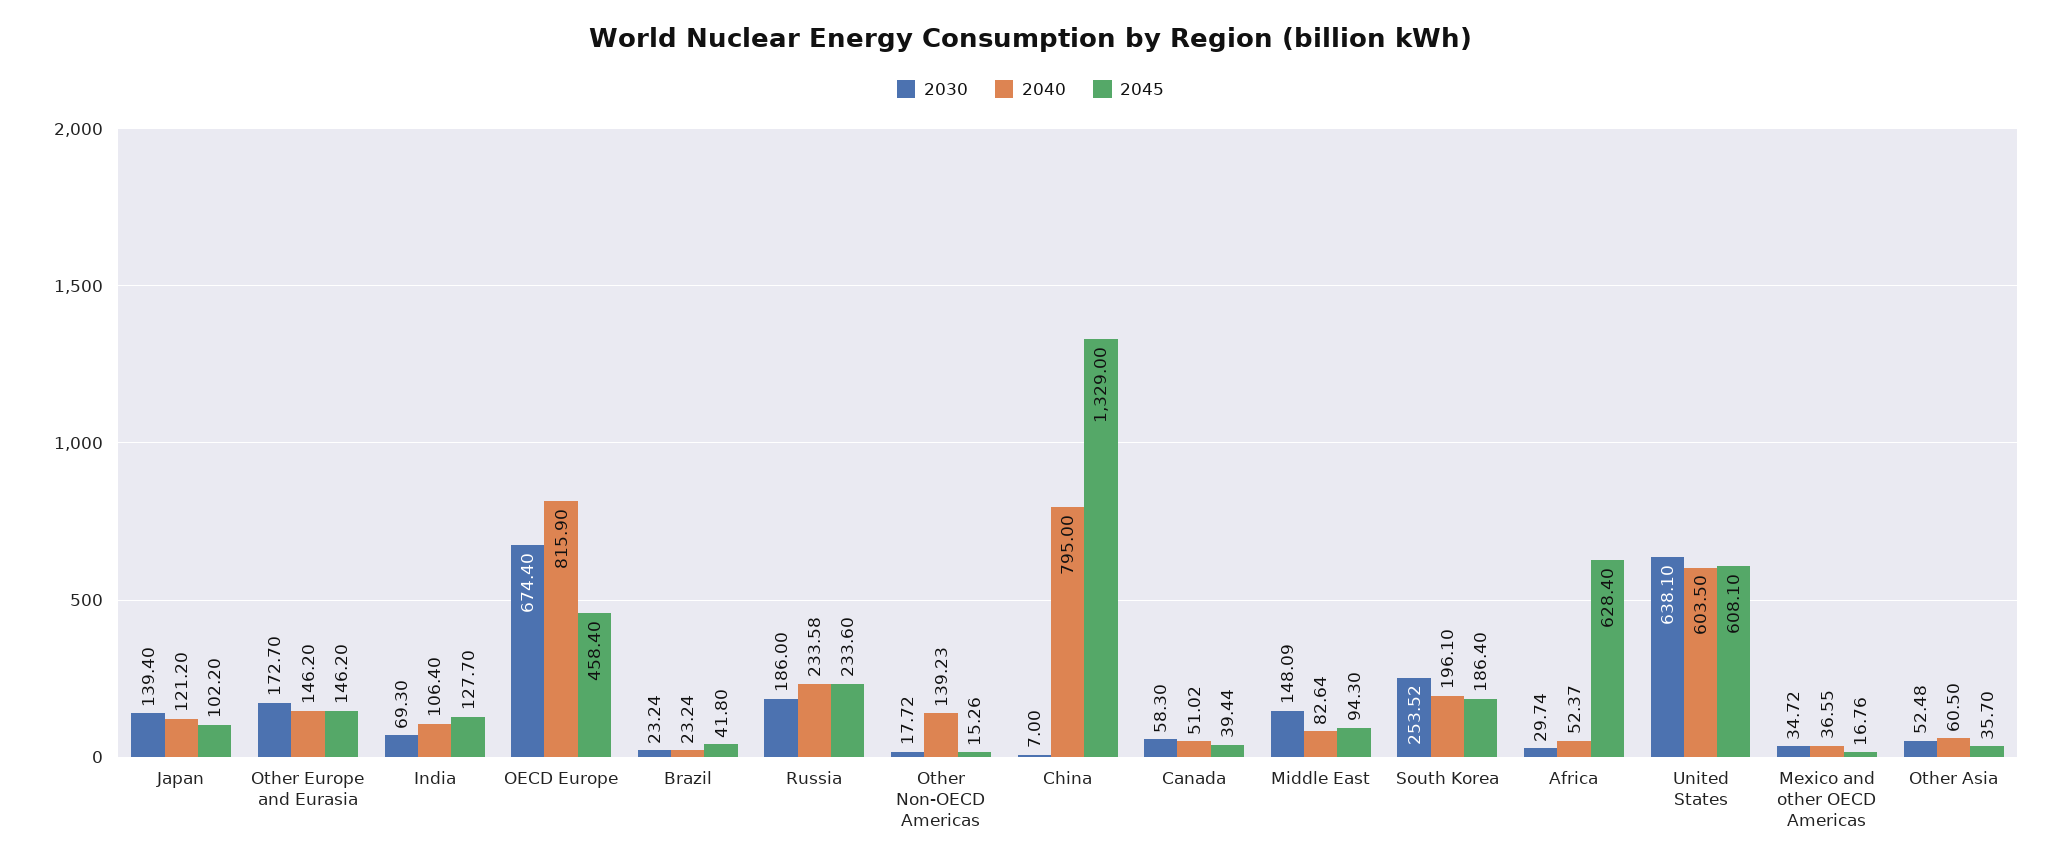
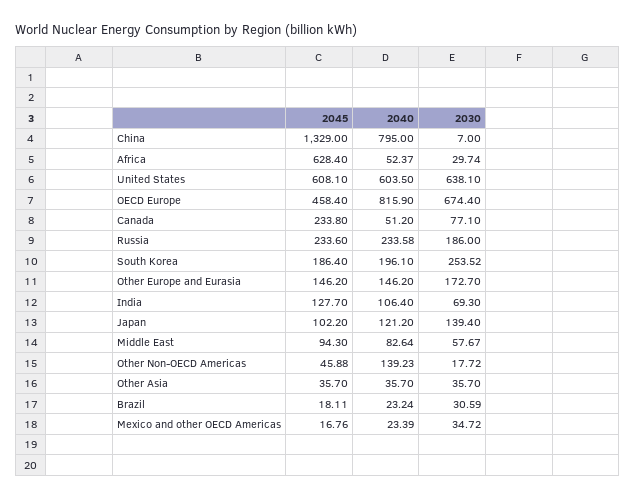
2030, Brazil: 23.24 -> 30.59
2045, Brazil: 41.8 -> 18.11
2045, Other Non-OECD Americas: 15.26 -> 45.88
2030, Canada: 58.3 -> 77.1
2040, Canada: 51.02 -> 51.2
2045, Canada: 39.44 -> 233.8
2030, Middle East: 148.09 -> 57.67
2040, Mexico and other OECD Americas: 36.55 -> 23.39
2030, Other Asia: 52.48 -> 35.7
2040, Other Asia: 60.5 -> 35.7

